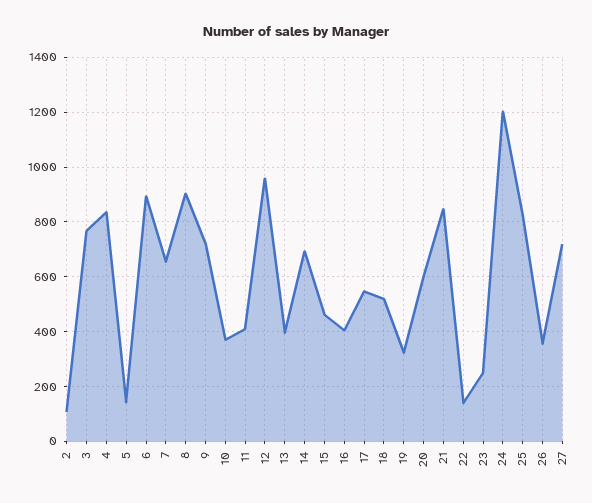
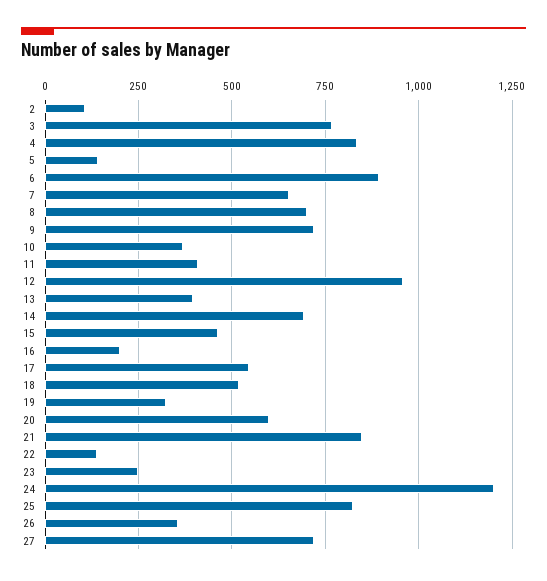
8: 900 -> 700
16: 400 -> 200

